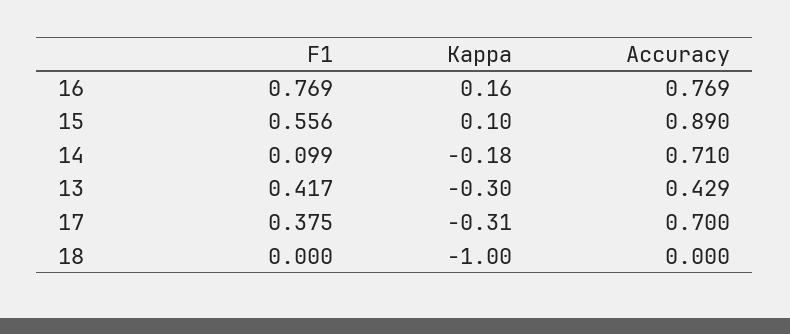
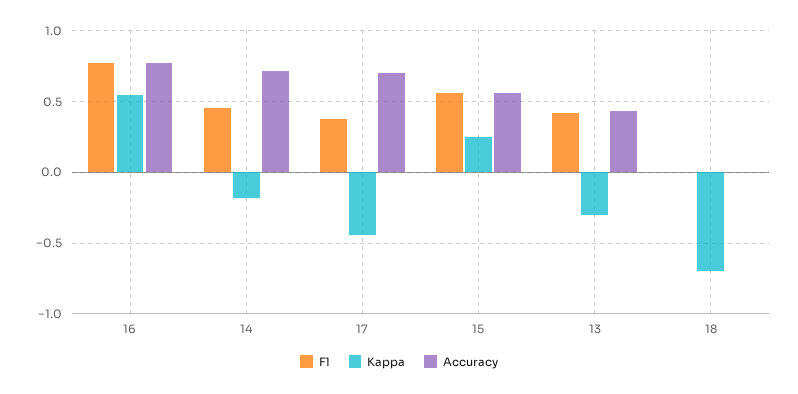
Kappa, 16: 0.16 -> 0.55
Kappa, 15: 0.1 -> 0.25
Accuracy, 15: 0.89 -> 0.55
F1, 14: 0.099 -> 0.45
Kappa, 17: -0.31 -> -0.45
Kappa, 18: -1 -> -0.7

